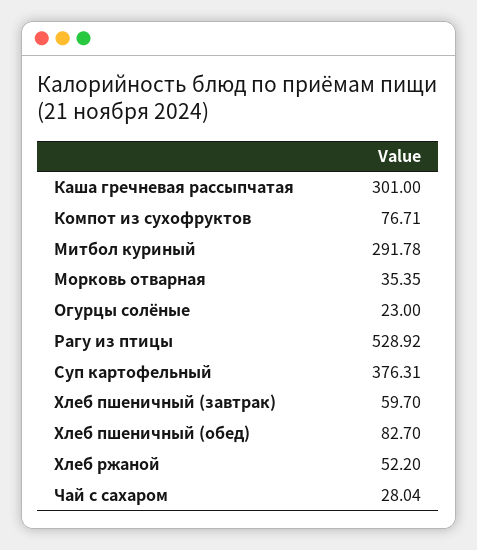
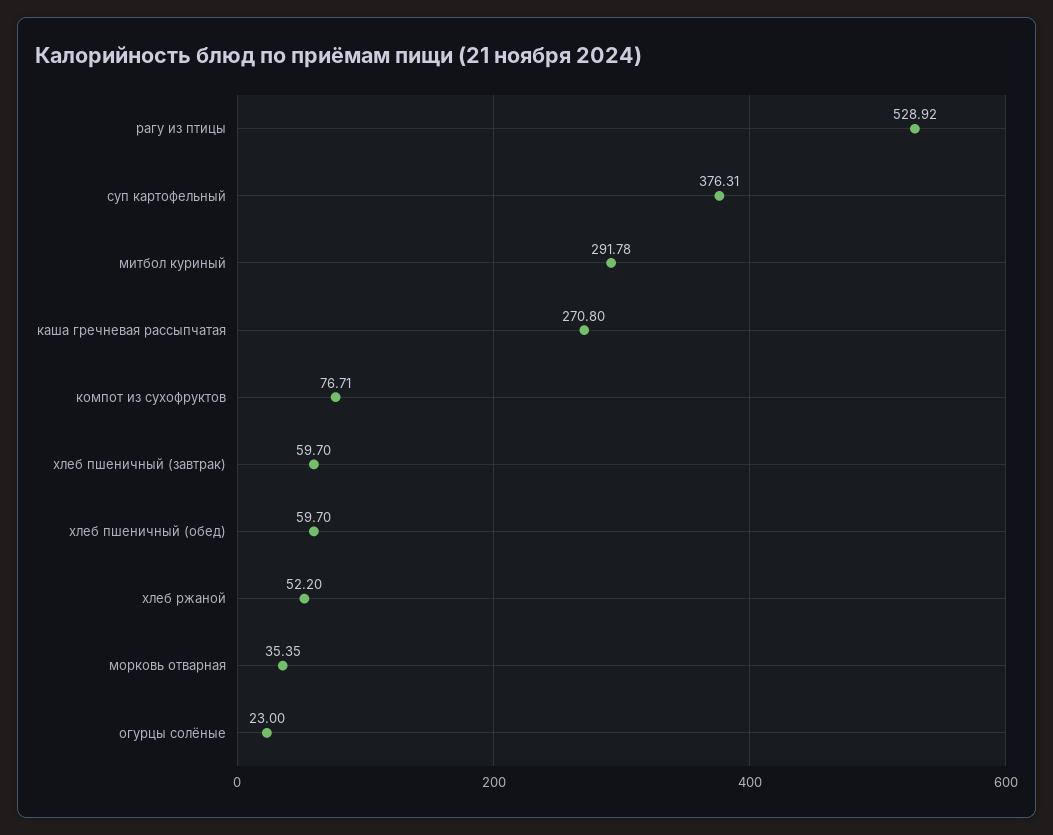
Каша гречневая рассыпчатая: 301 -> 270.8
Хлеб пшеничный (обед): 82.7 -> 59.7
Чай с сахаром: 28.04 -> none

